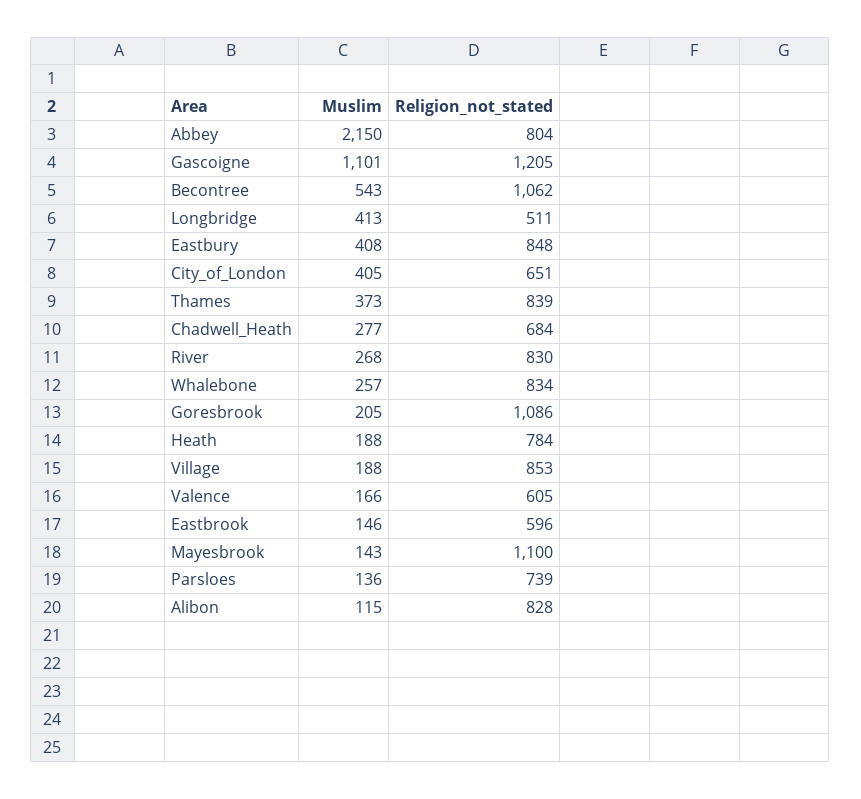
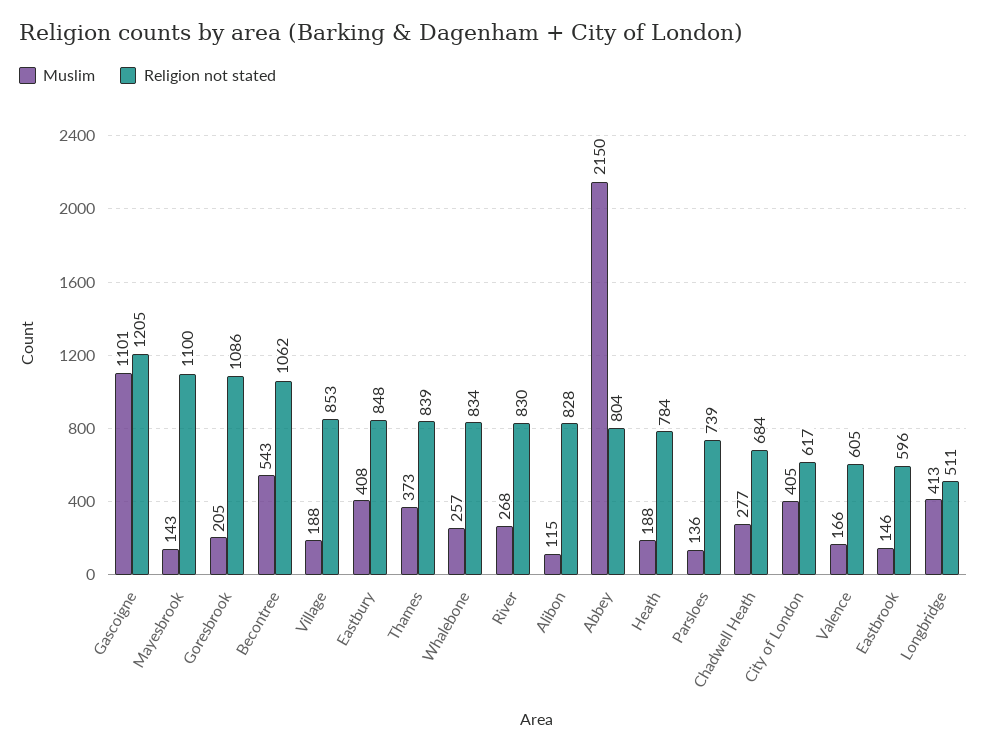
Religion_not_stated, City_of_London: 651 -> 617

